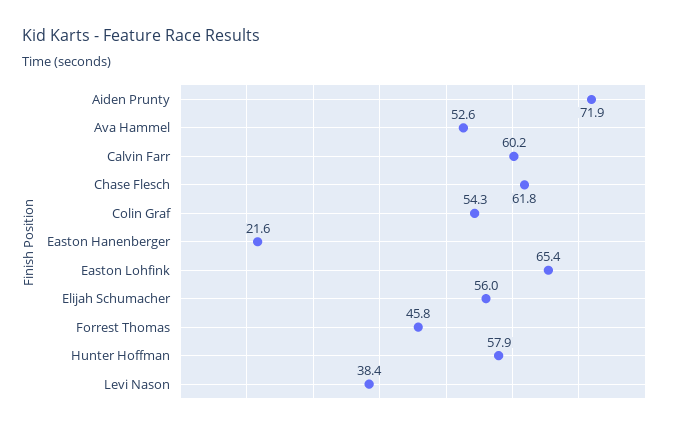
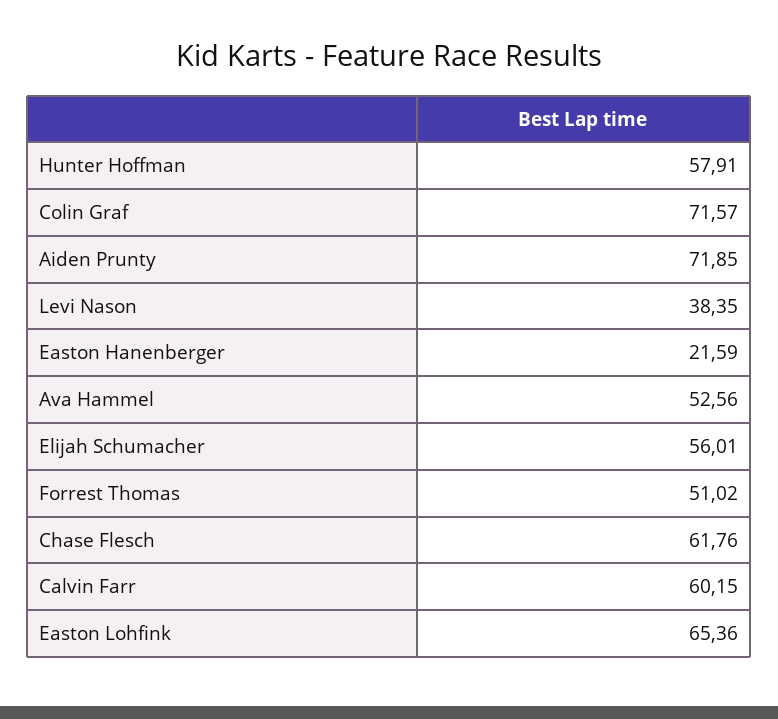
Colin Graf: 54.3 -> 71.57
Forrest Thomas: 45.8 -> 51.02

